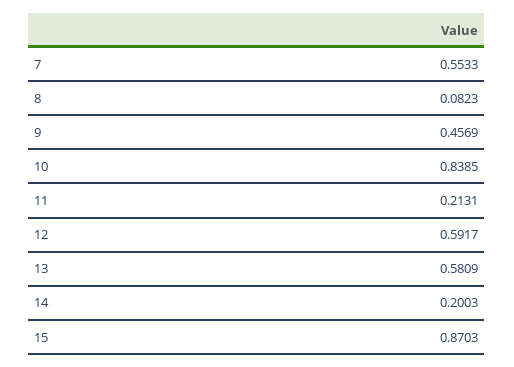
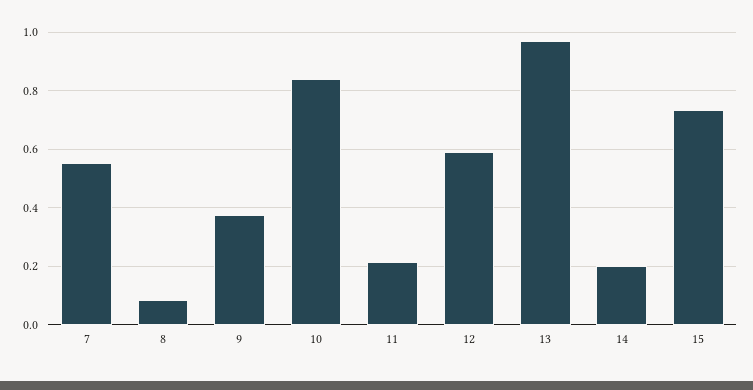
9: 0.4569 -> 0.375
13: 0.5809 -> 0.975
15: 0.8703 -> 0.725

